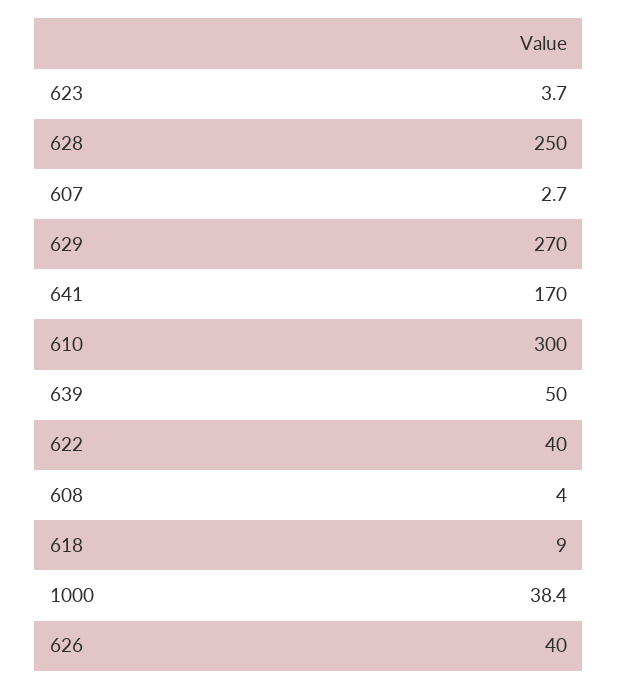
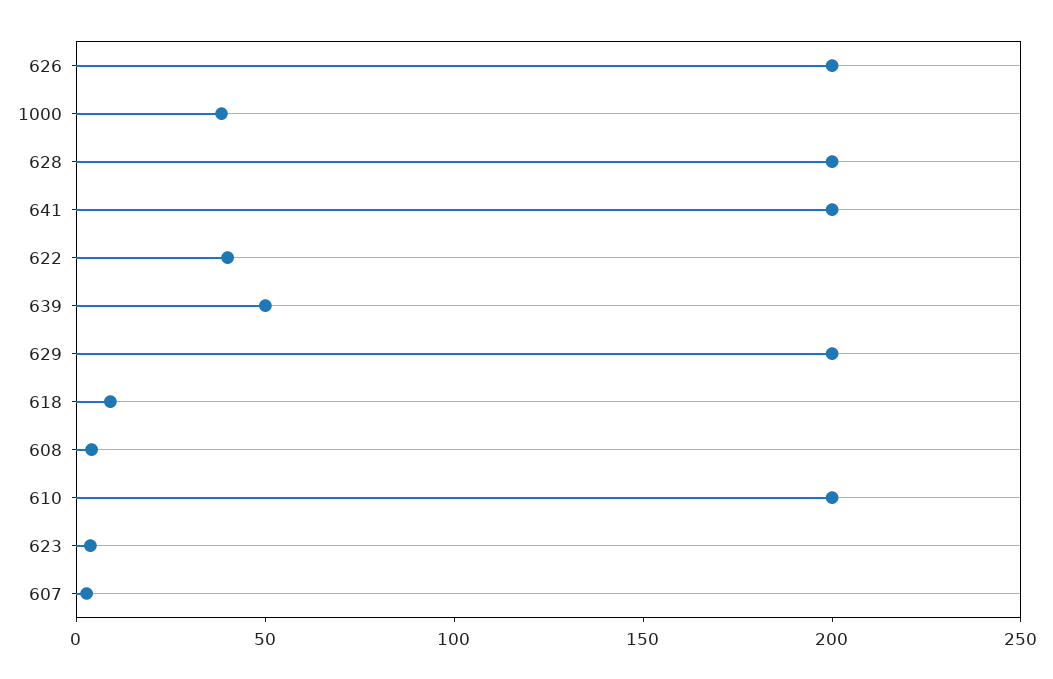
628: 250 -> 200
629: 270 -> 200
641: 170 -> 200
610: 300 -> 200
626: 40 -> 200

